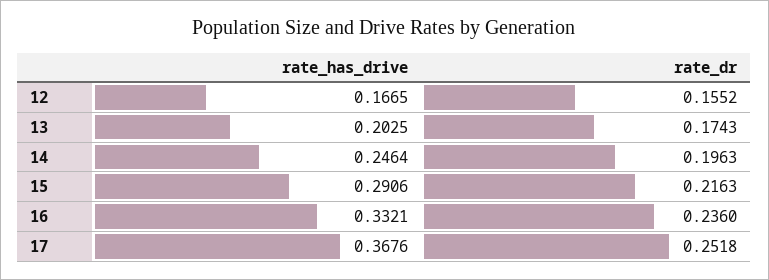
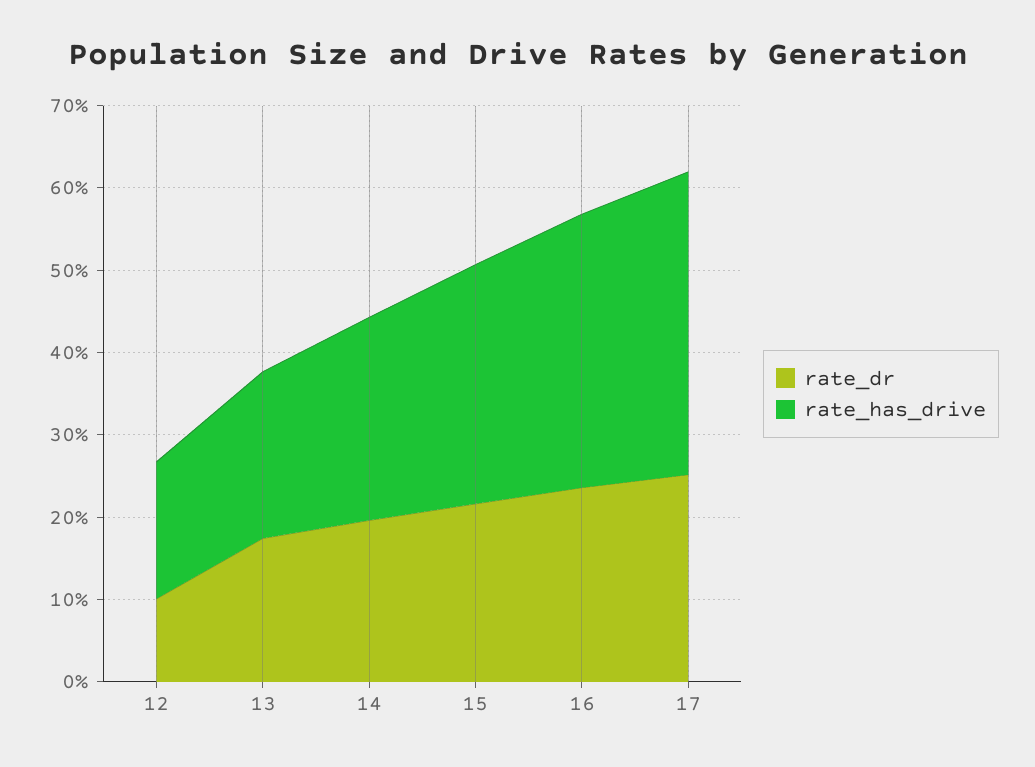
rate_dr, 12: 0.1552 -> 0.1

